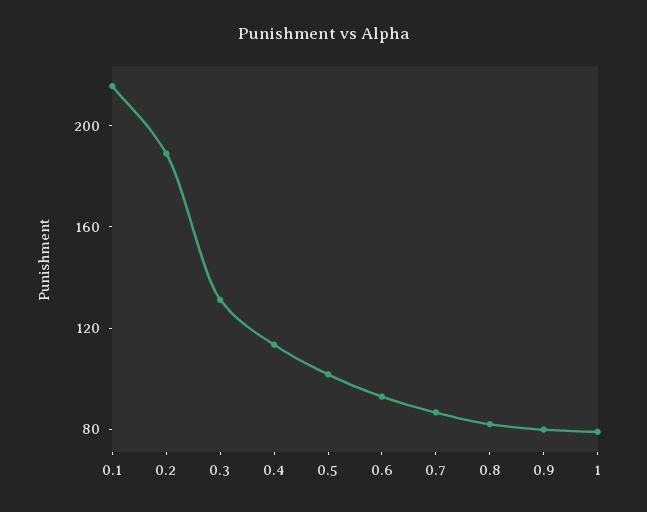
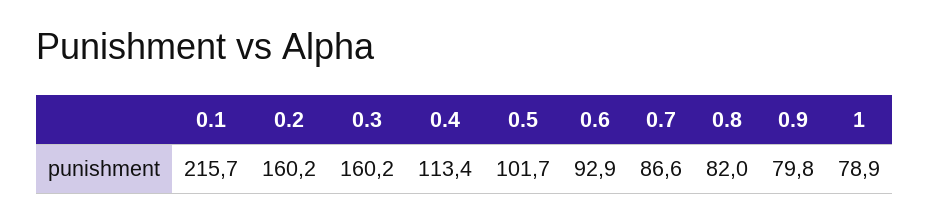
0.2: 190 -> 160.2
0.3: 130 -> 160.2

